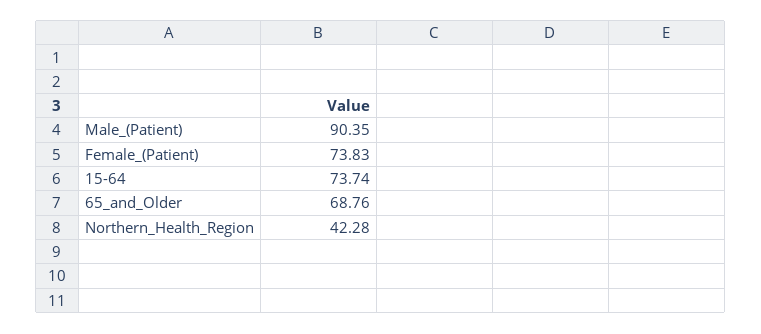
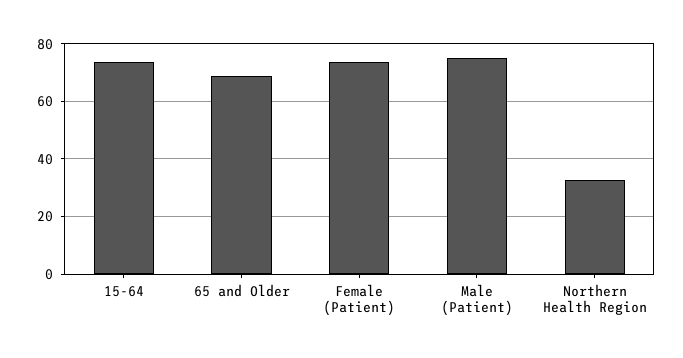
Male_(Patient): 90.35 -> 75
Northern_Health_Region: 42.28 -> 32.5

